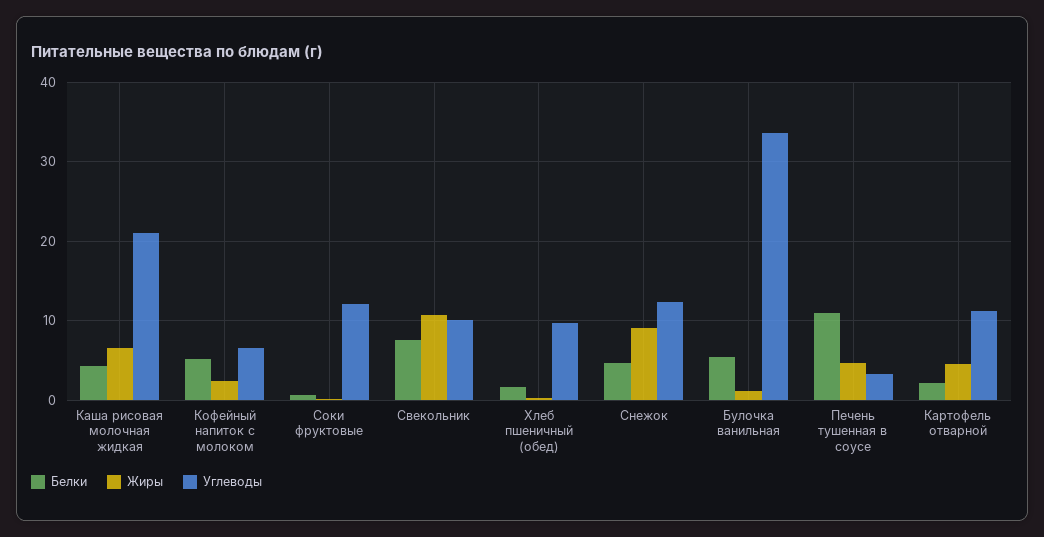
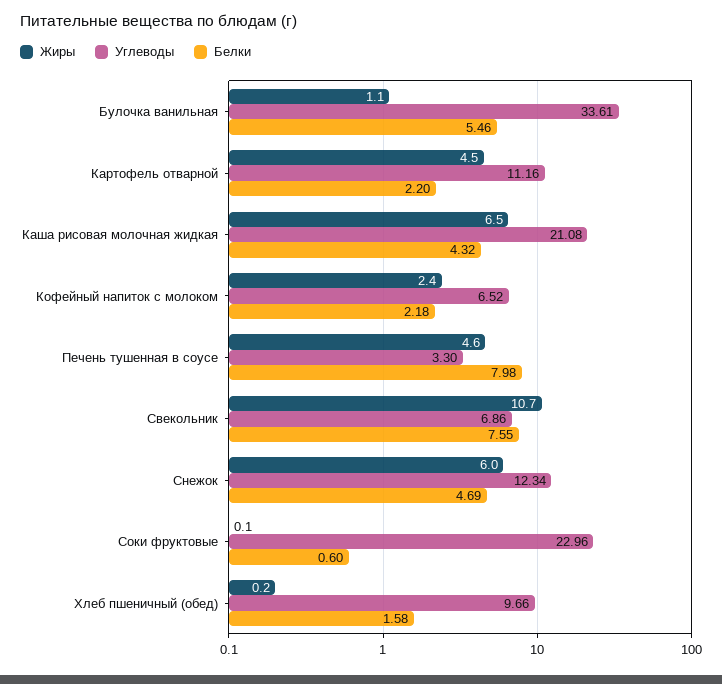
Белки, Кофейный напиток с молоком: 5 -> 2.18
Углеводы, Соки фруктовые: 12 -> 22.96
Углеводы, Свекольник: 10 -> 6.86
Жиры, Снежок: 9 -> 6
Белки, Печень тушенная в соусе: 11 -> 7.98

